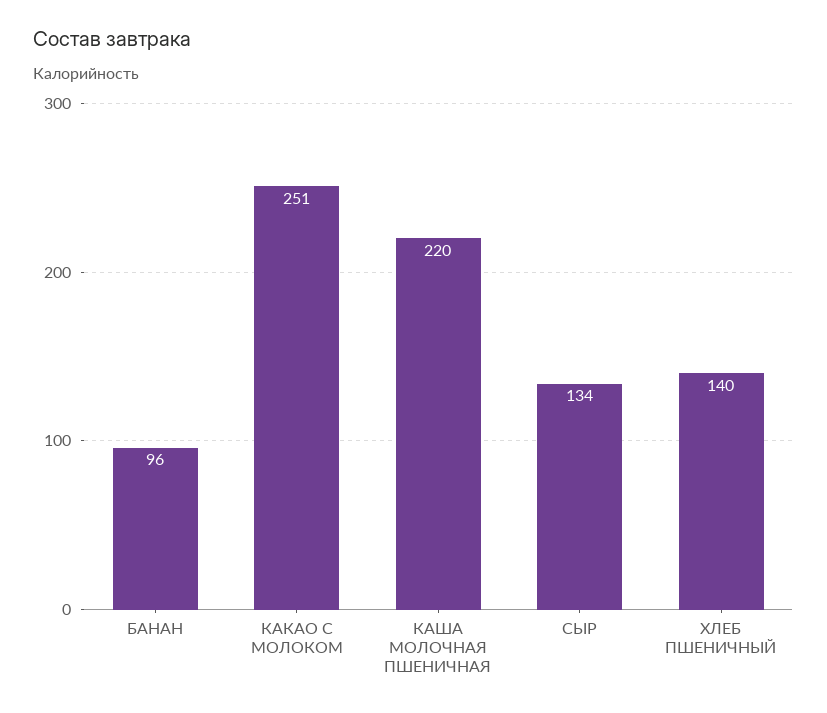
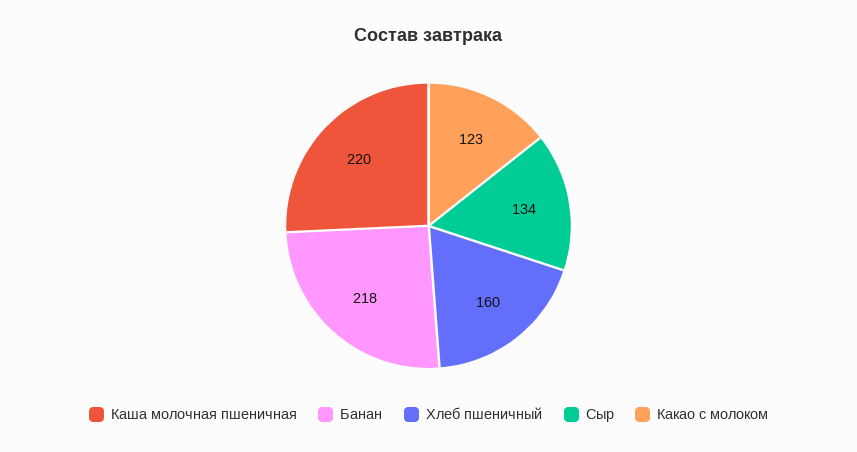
БАНАН: 96 -> 218
КАКАО С МОЛОКОМ: 251 -> 123
ХЛЕБ ПШЕНИЧНЫЙ: 140 -> 160

